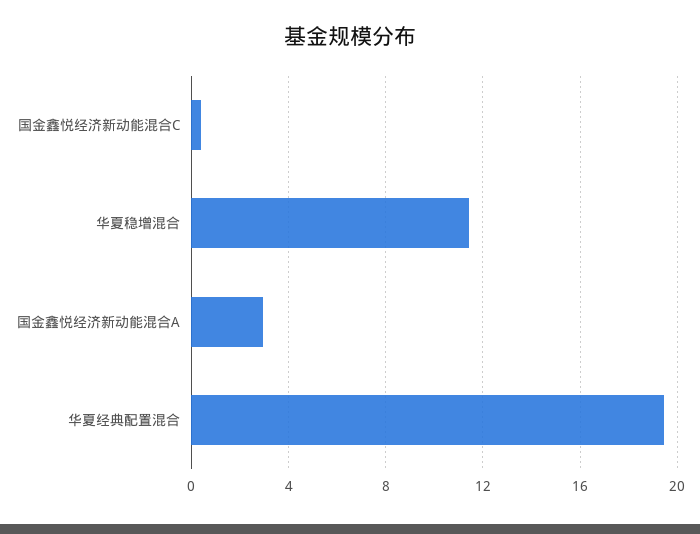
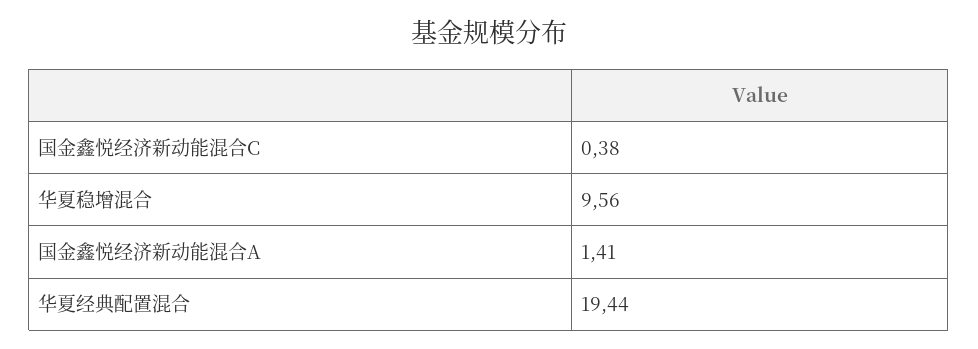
华夏稳增混合: 11.5 -> 9.56
国金鑫悦经济新动能混合A: 3 -> 1.41

